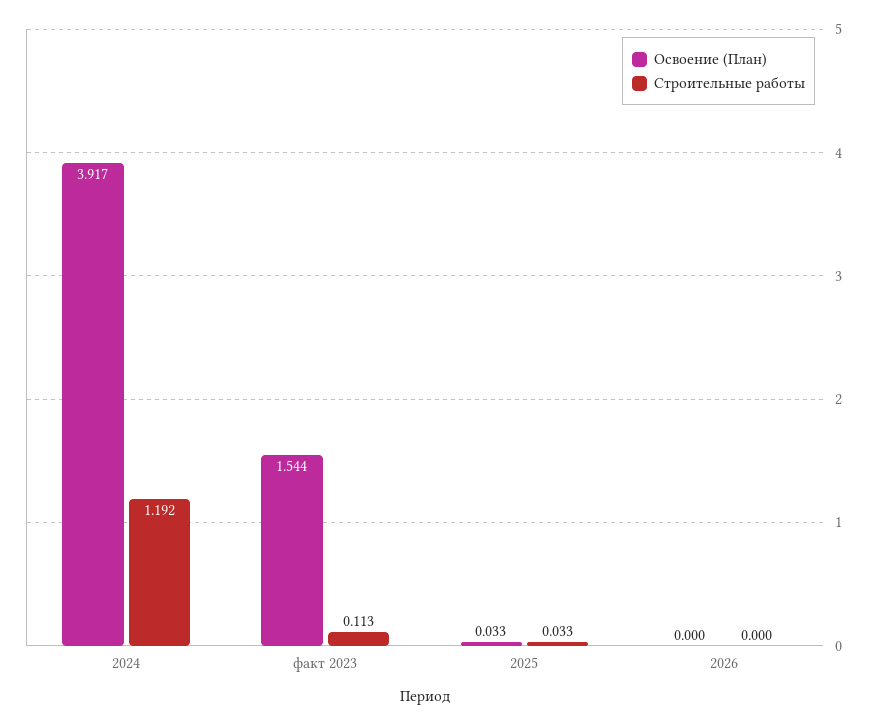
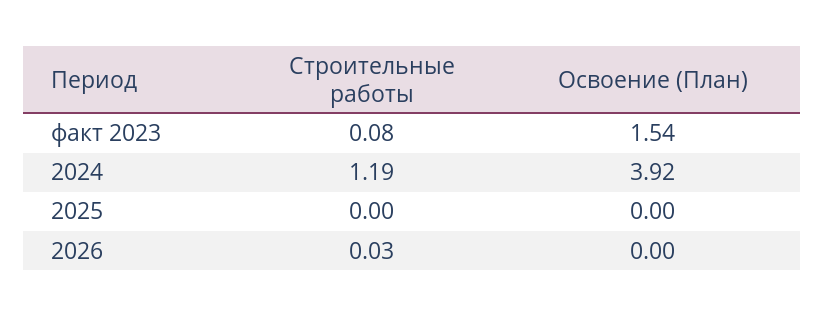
Строительные работы, факт 2023: 0.113 -> 0.08
Освоение (План), 2025: 0.033 -> 0
Строительные работы, 2025: 0.033 -> 0
Строительные работы, 2026: 0 -> 0.03

